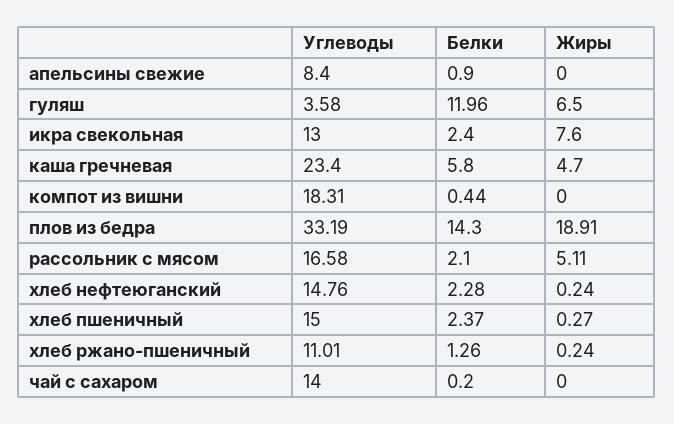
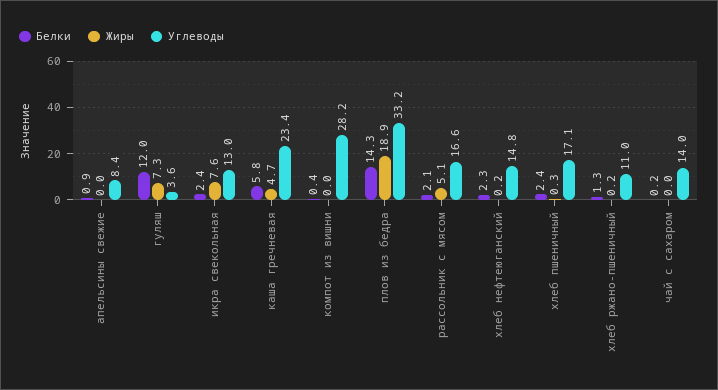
Жиры, гуляш: 6.5 -> 7.3
Углеводы, компот из вишни: 18.31 -> 28.2
Углеводы, хлеб пшеничный: 15 -> 17.1

